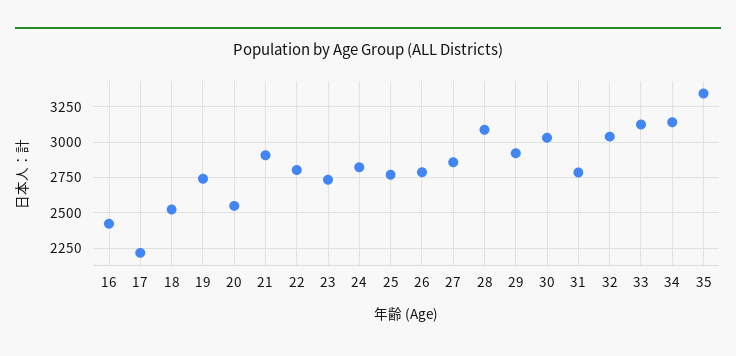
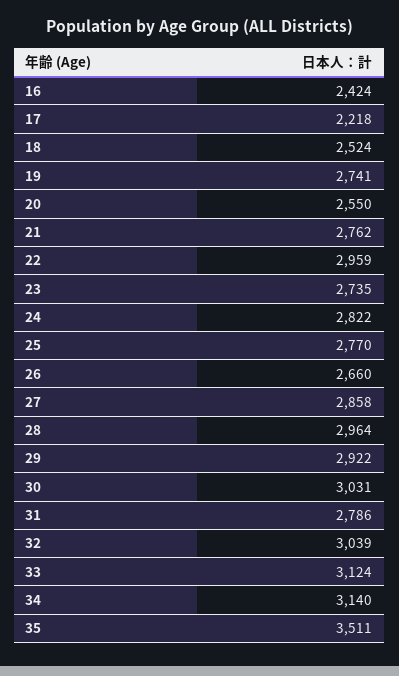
21: 2900 -> 2762
22: 2800 -> 2959
26: 2800 -> 2660
28: 3100 -> 2964
35: 3350 -> 3511

